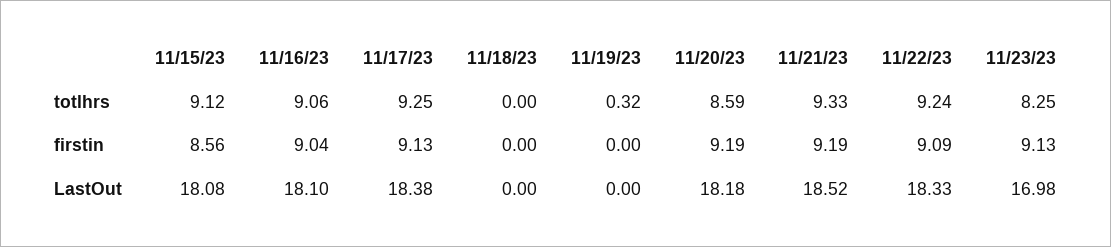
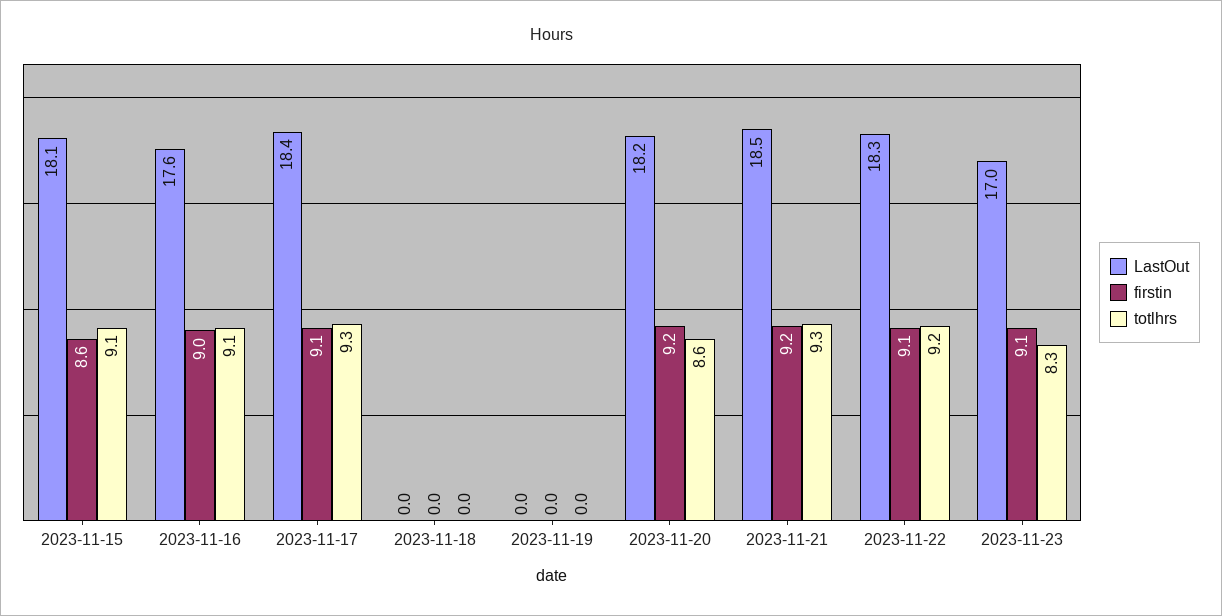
totlhrs, 11/19/23: 0.32 -> 0
LastOut, 11/16/23: 18.1 -> 17.6

